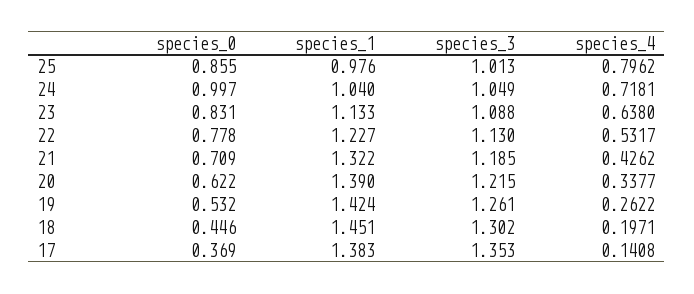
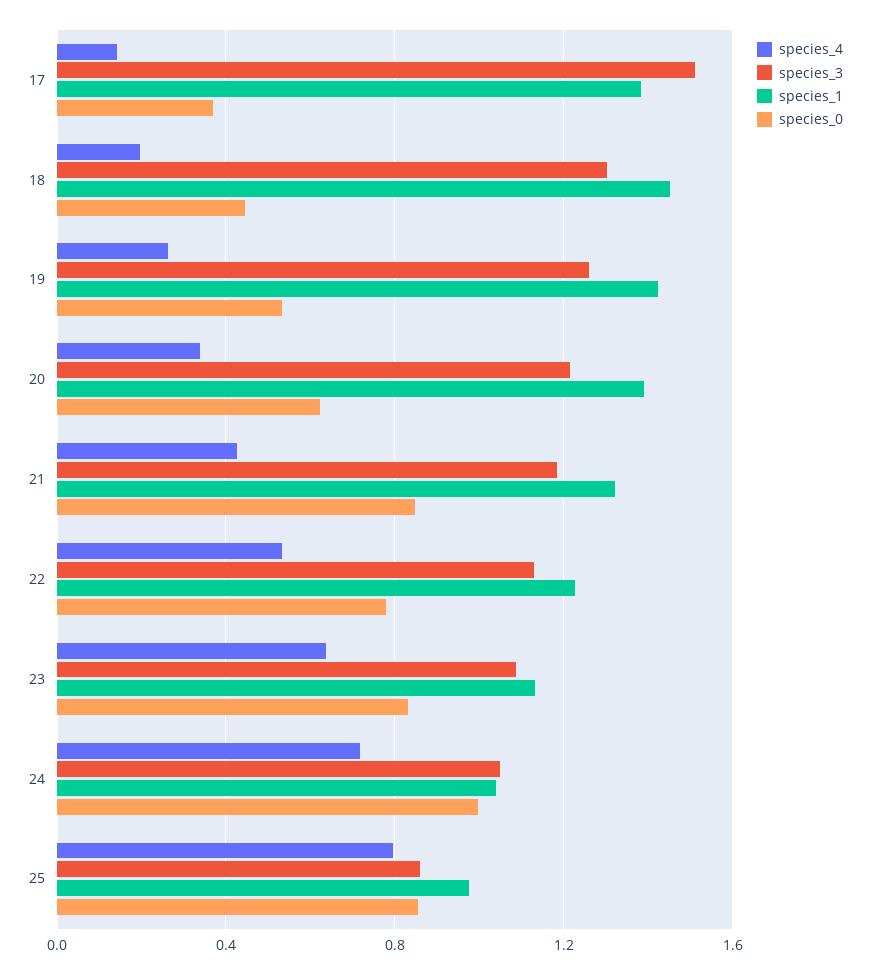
species_3, 25: 1.013 -> 0.85
species_0, 21: 0.709 -> 0.85
species_3, 17: 1.353 -> 1.5

